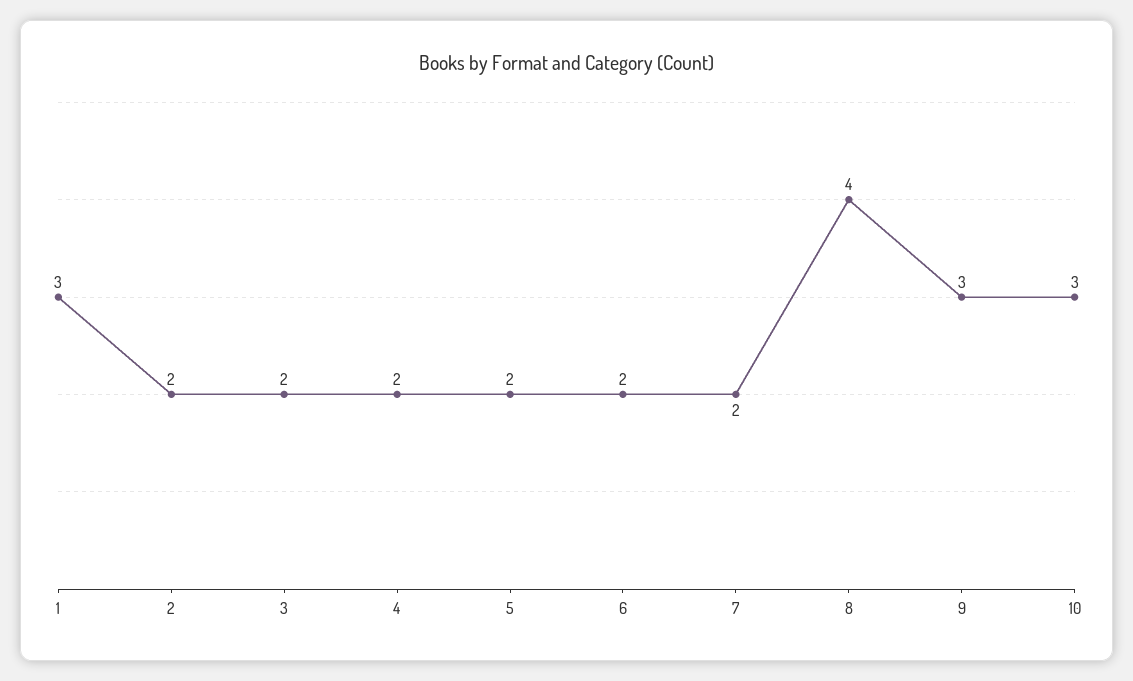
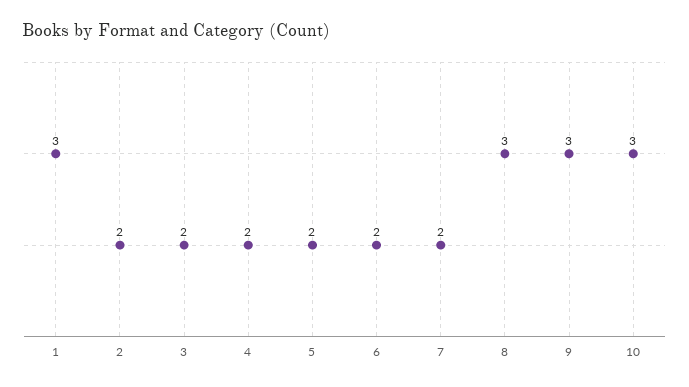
8: 4 -> 3

